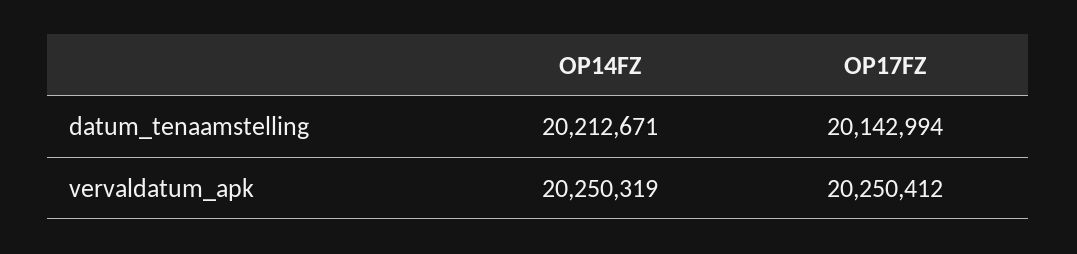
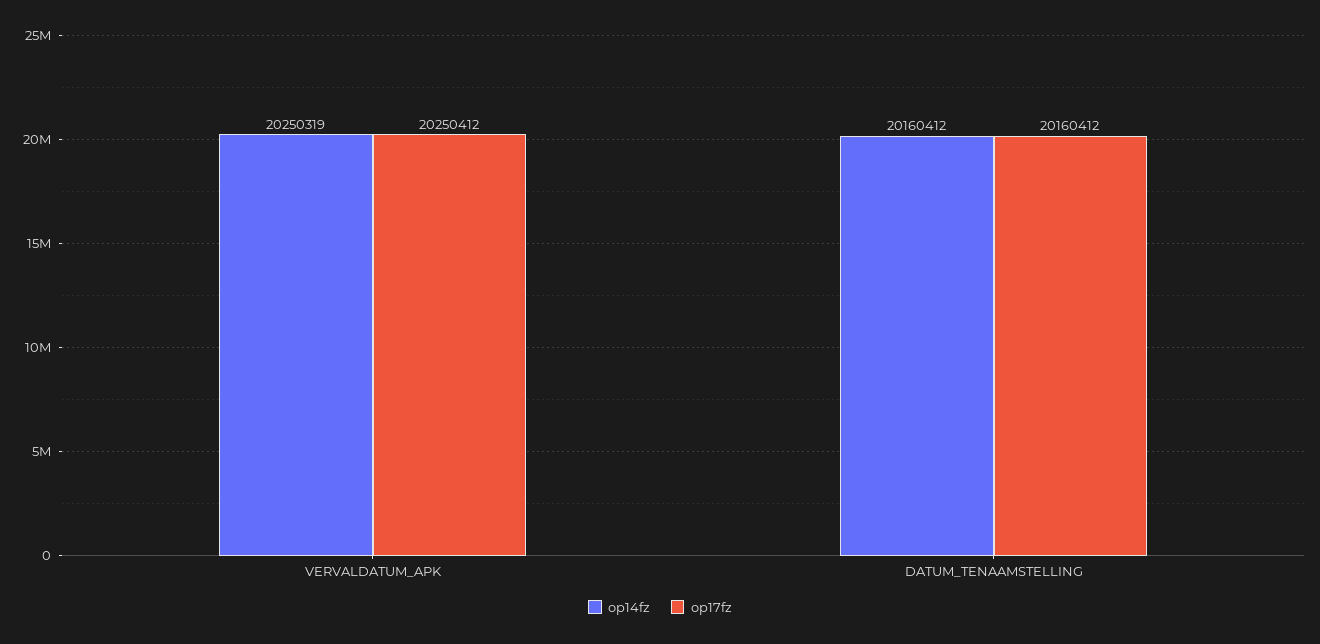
OP14FZ, datum_tenaamstelling: 20212671 -> 20160412
OP17FZ, datum_tenaamstelling: 20142994 -> 20160412

